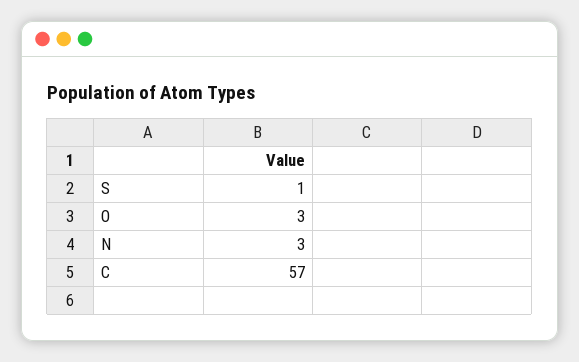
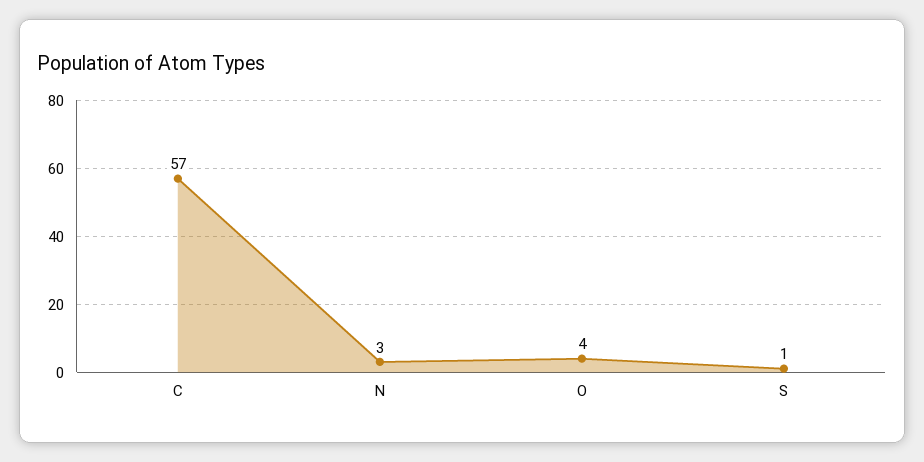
O: 3 -> 4

